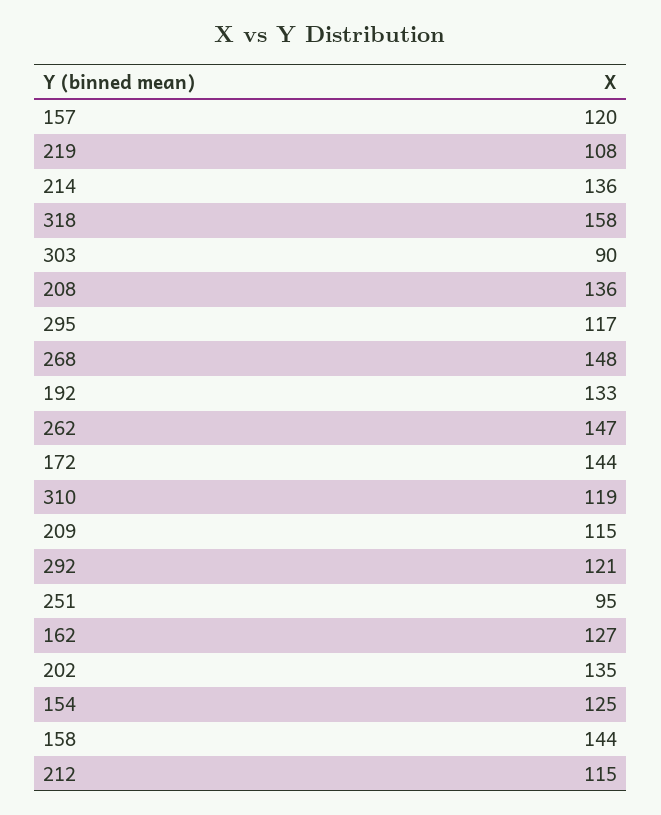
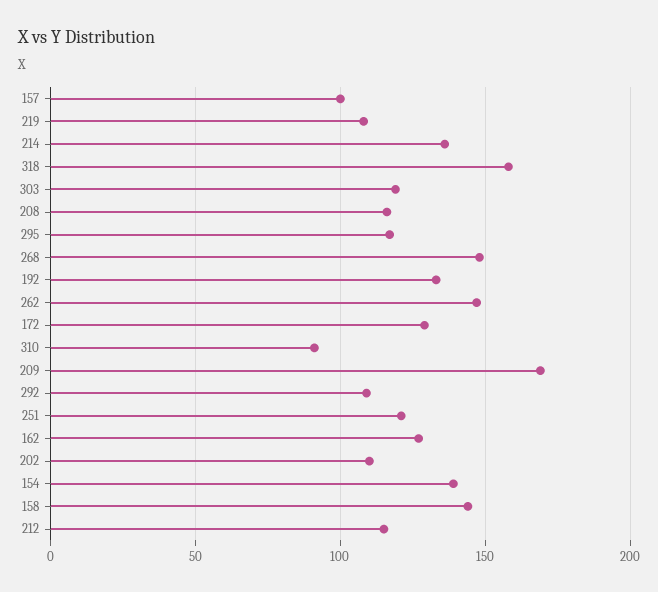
157: 120 -> 100
303: 90 -> 120
208: 136 -> 115
172: 144 -> 130
310: 119 -> 90
209: 115 -> 170
292: 121 -> 110
251: 95 -> 120
202: 135 -> 110
154: 125 -> 140

